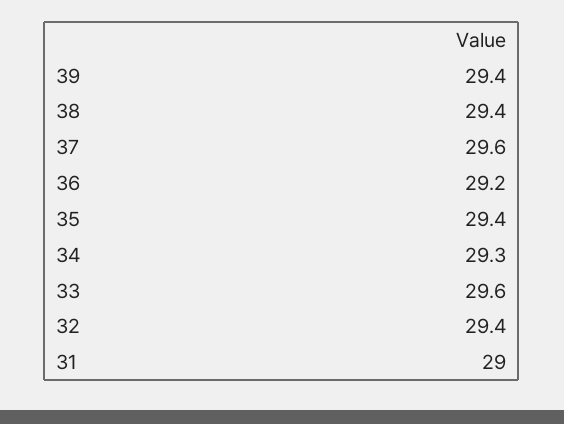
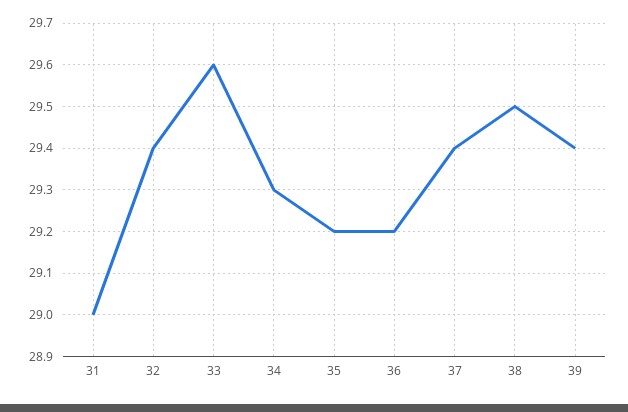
38: 29.4 -> 29.5
37: 29.6 -> 29.4
35: 29.4 -> 29.2

